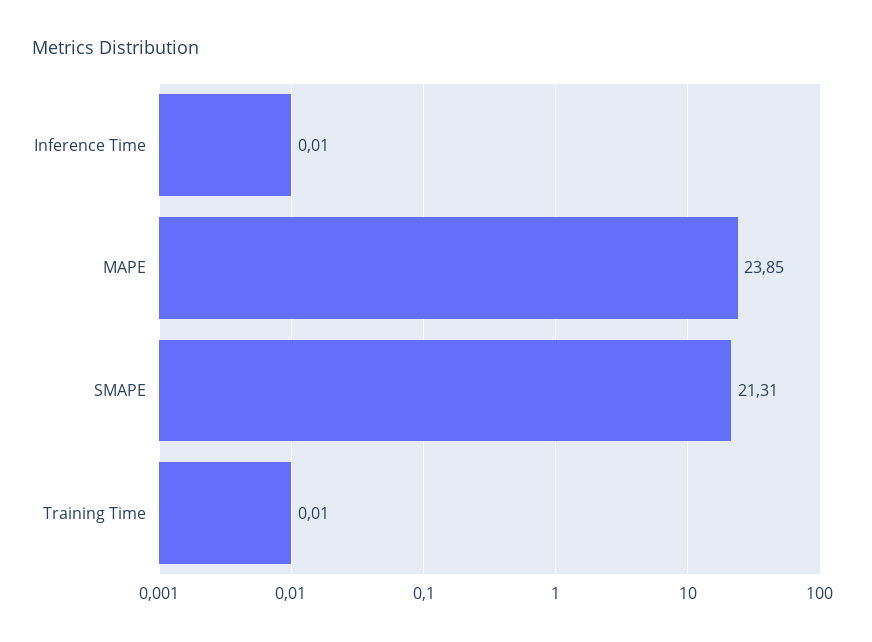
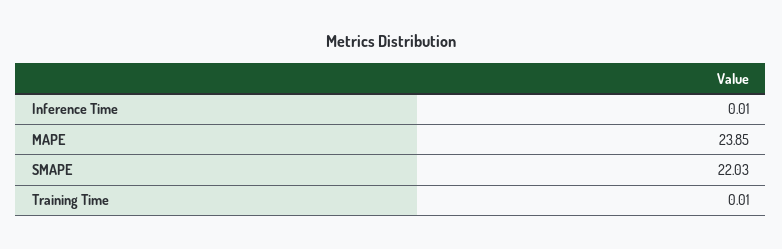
SMAPE: 21.31 -> 22.03

